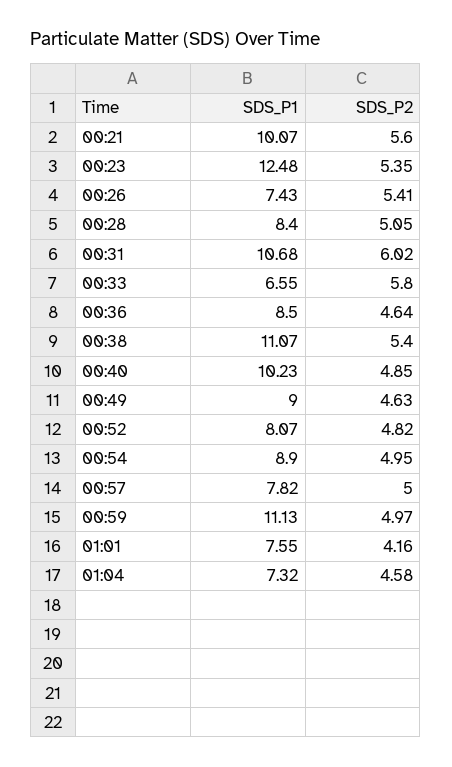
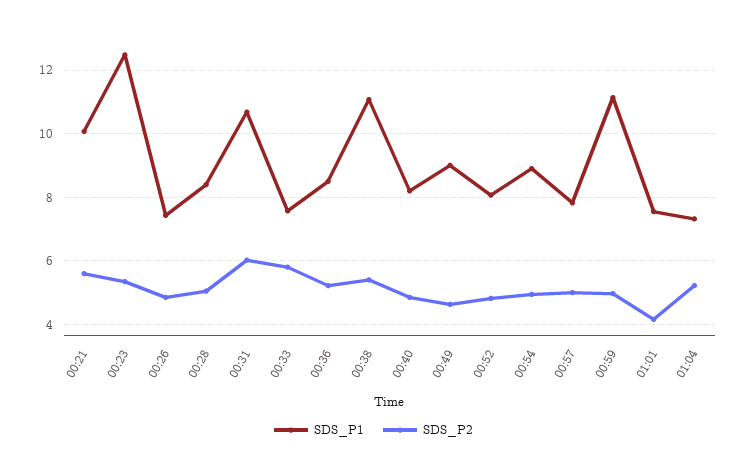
SDS_P2, 00:26: 5.41 -> 4.8
SDS_P1, 00:33: 6.55 -> 7.6
SDS_P2, 00:36: 4.64 -> 5.2
SDS_P1, 00:40: 10.23 -> 8.2
SDS_P2, 01:04: 4.58 -> 5.2

